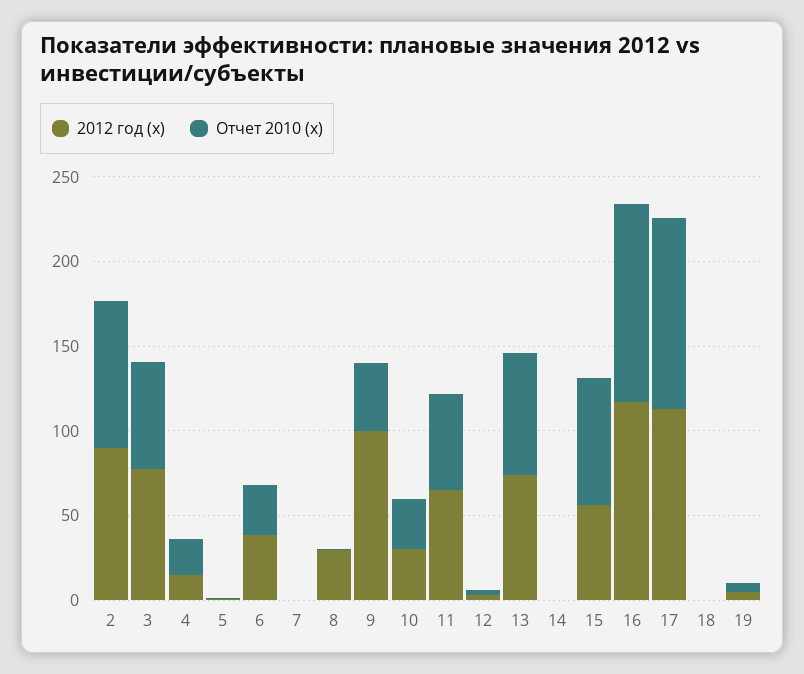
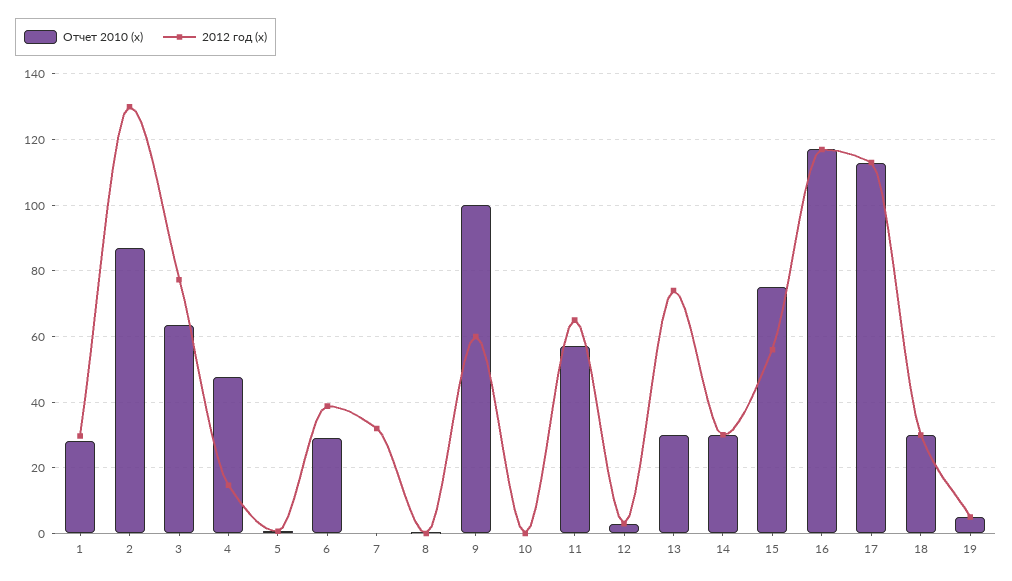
2012 год (x), 2: 90 -> 130
Отчет 2010 (x), 4: 20 -> 48
2012 год (x), 7: 0 -> 32
2012 год (x), 8: 30 -> 0
2012 год (x), 9: 100 -> 60
Отчет 2010 (x), 9: 40 -> 100
2012 год (x), 10: 30 -> 0
Отчет 2010 (x), 10: 30 -> 0
Отчет 2010 (x), 13: 70 -> 30
2012 год (x), 14: 0 -> 30
Отчет 2010 (x), 14: 0 -> 30
2012 год (x), 18: 0 -> 30
Отчет 2010 (x), 18: 0 -> 30
Отчет 2010 (x), 1: none -> 28
2012 год (x), 1: none -> 30

